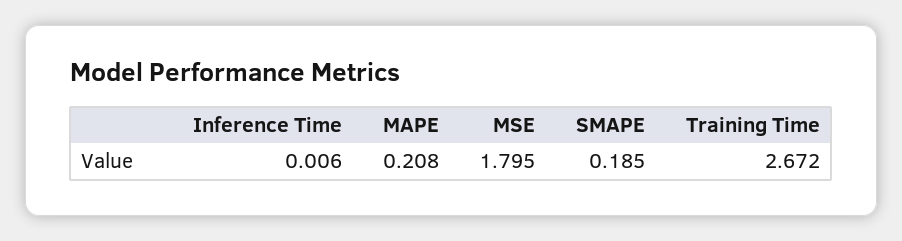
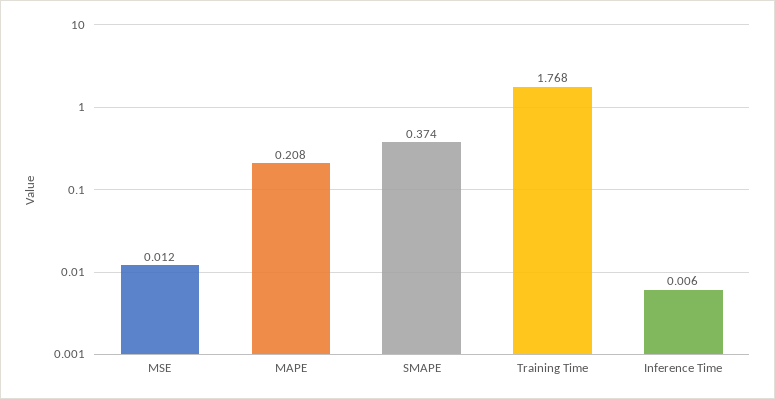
MSE: 1.795 -> 0.012
SMAPE: 0.185 -> 0.374
Training Time: 2.672 -> 1.768

